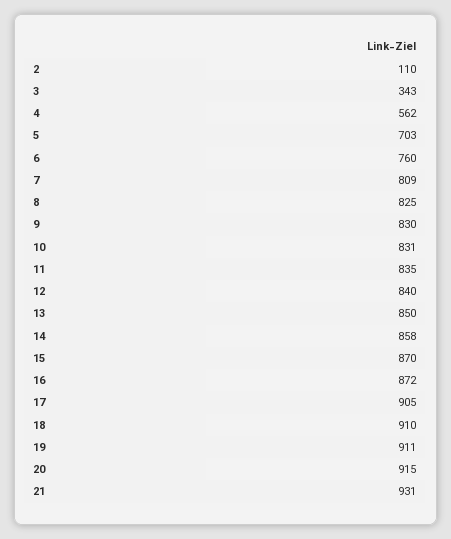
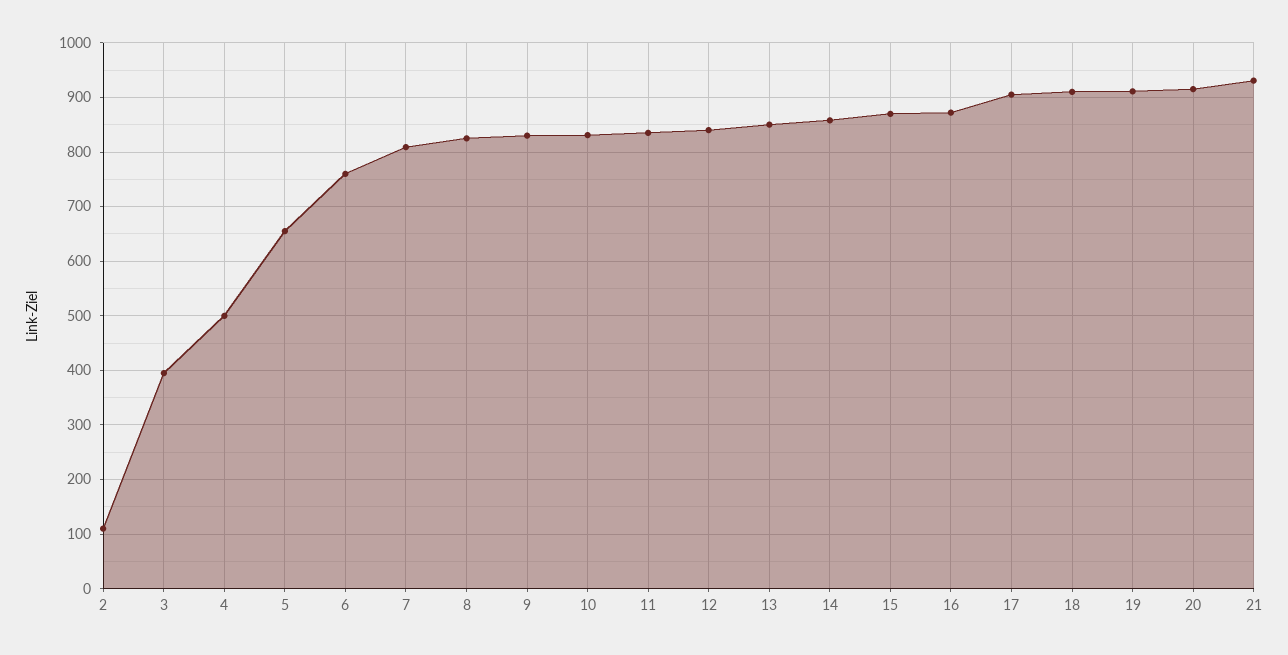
3: 343 -> 400
4: 562 -> 500
5: 703 -> 660

